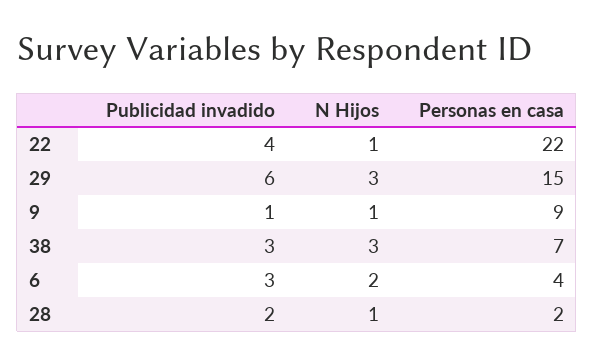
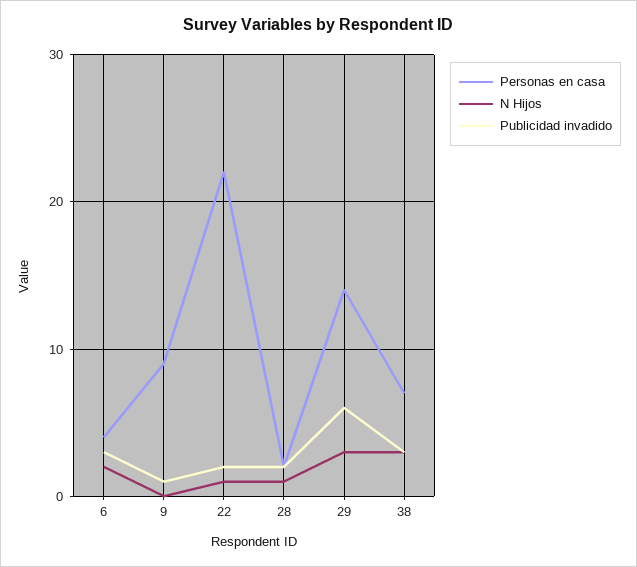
Publicidad invadido, 22: 4 -> 2
Personas en casa, 29: 15 -> 14
N Hijos, 9: 1 -> 0

